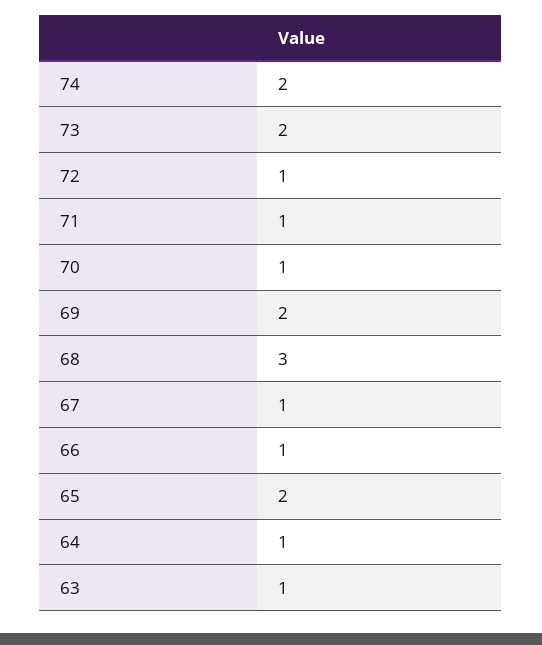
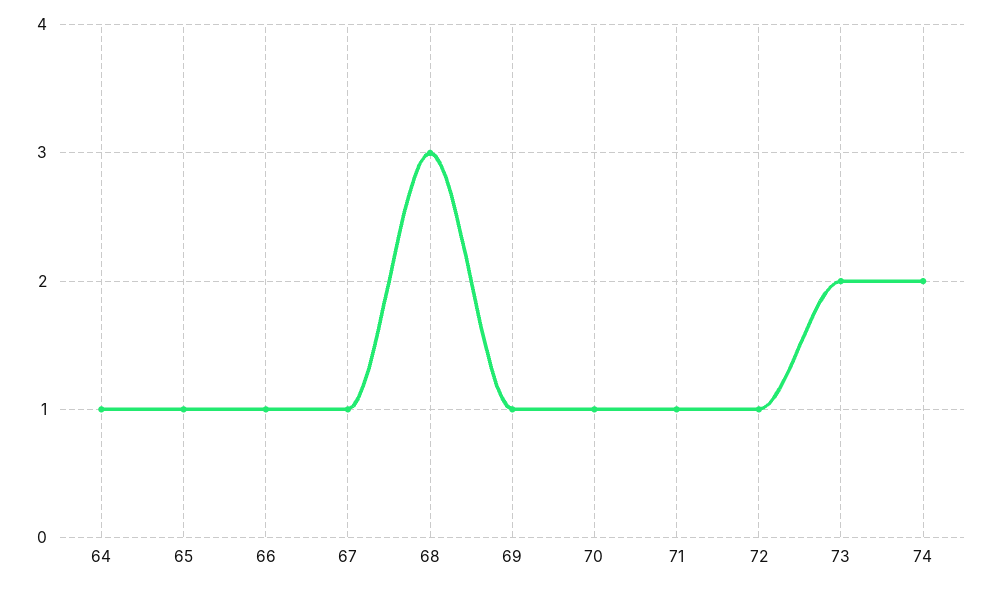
69: 2 -> 1
65: 2 -> 1
63: 1 -> none

